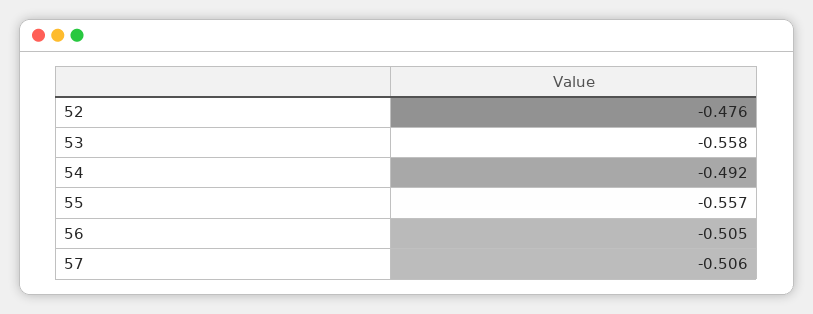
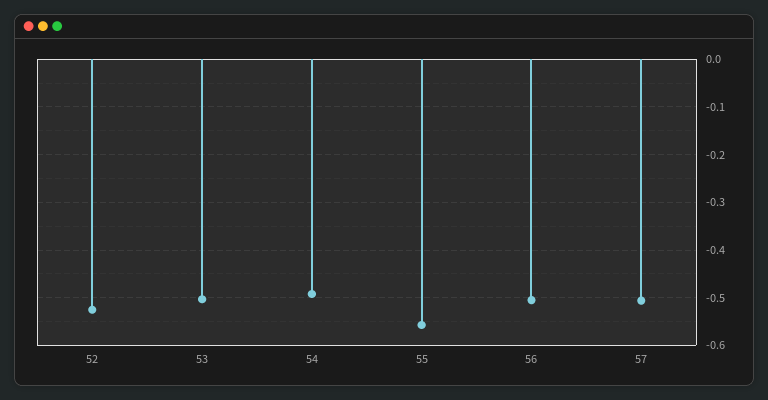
52: -0.476 -> -0.52
53: -0.558 -> -0.5

